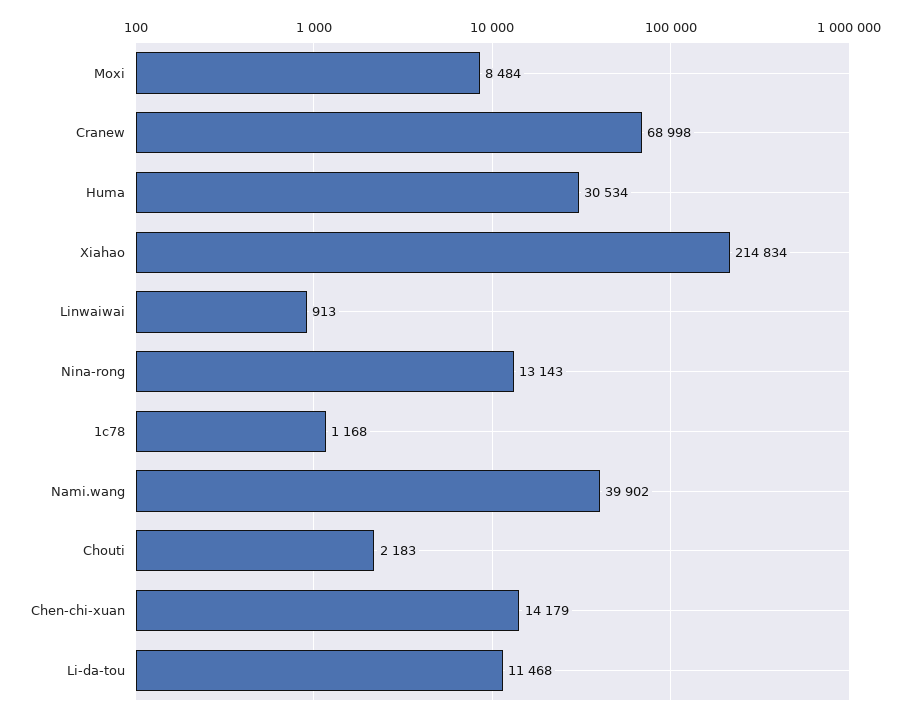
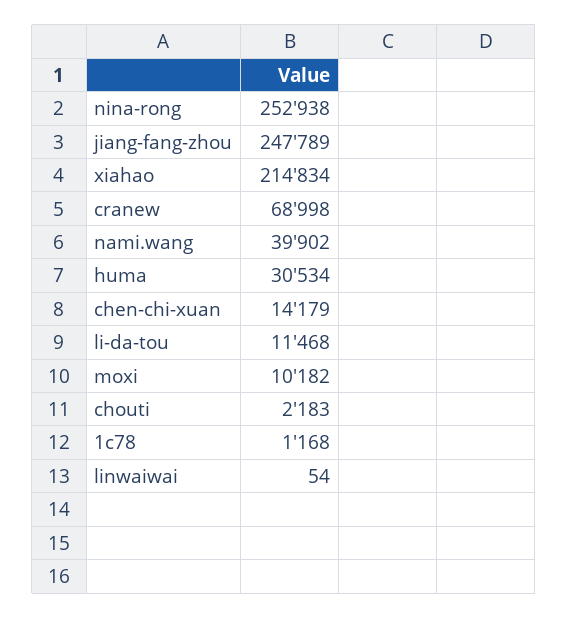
Moxi: 8484 -> 10182
Linwaiwai: 913 -> 54
Nina-rong: 13143 -> 252938
jiang-fang-zhou: none -> 247789

